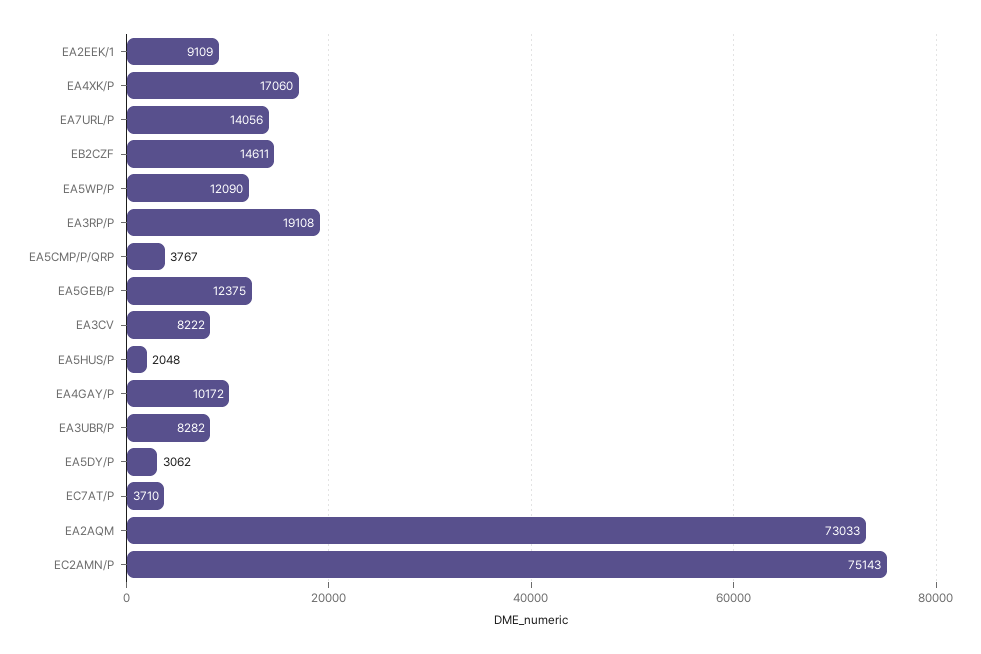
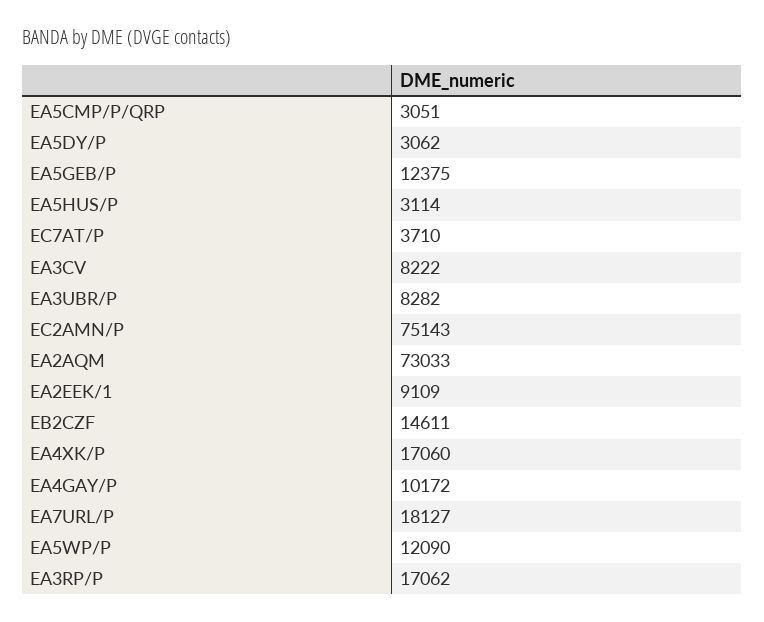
EA7URL/P: 14056 -> 18127
EA3RP/P: 19108 -> 17062
EA5CMP/P/QRP: 3767 -> 3051
EA5HUS/P: 2048 -> 3114

